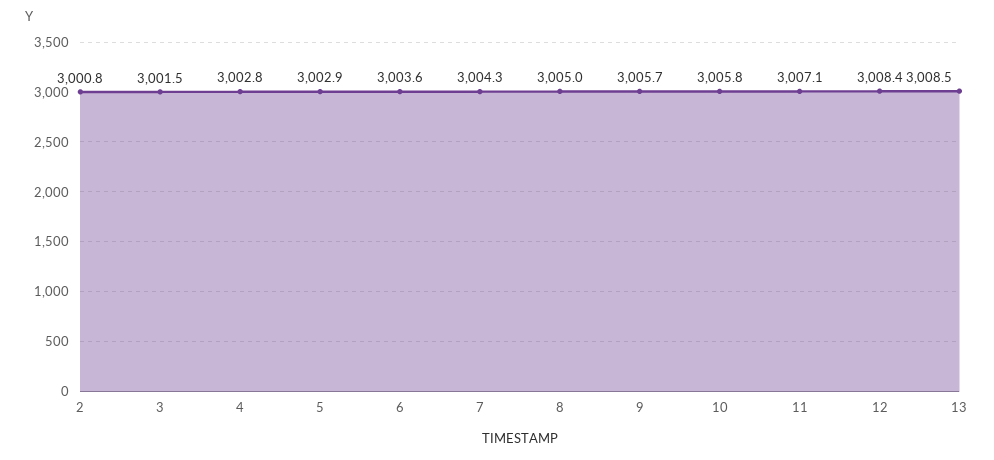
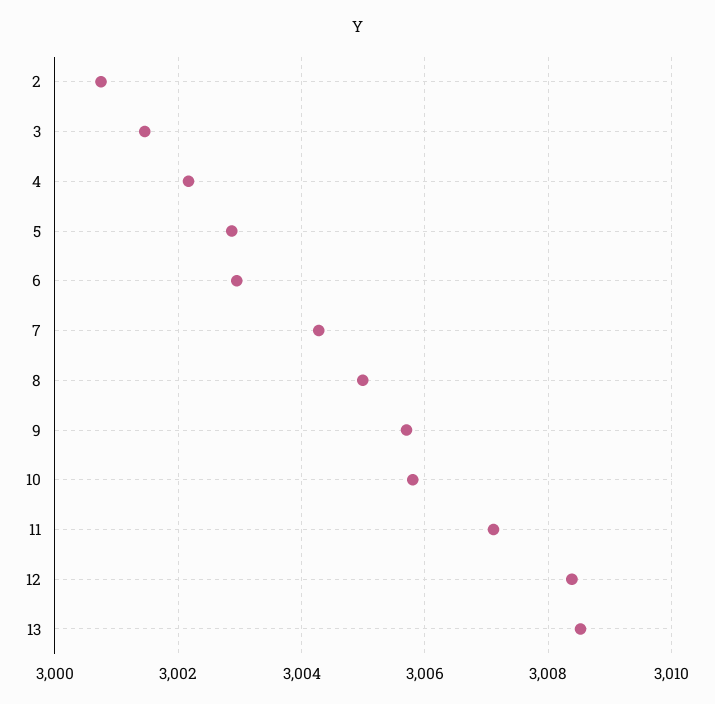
4: 3002.8 -> 3002.2
6: 3003.6 -> 3003

